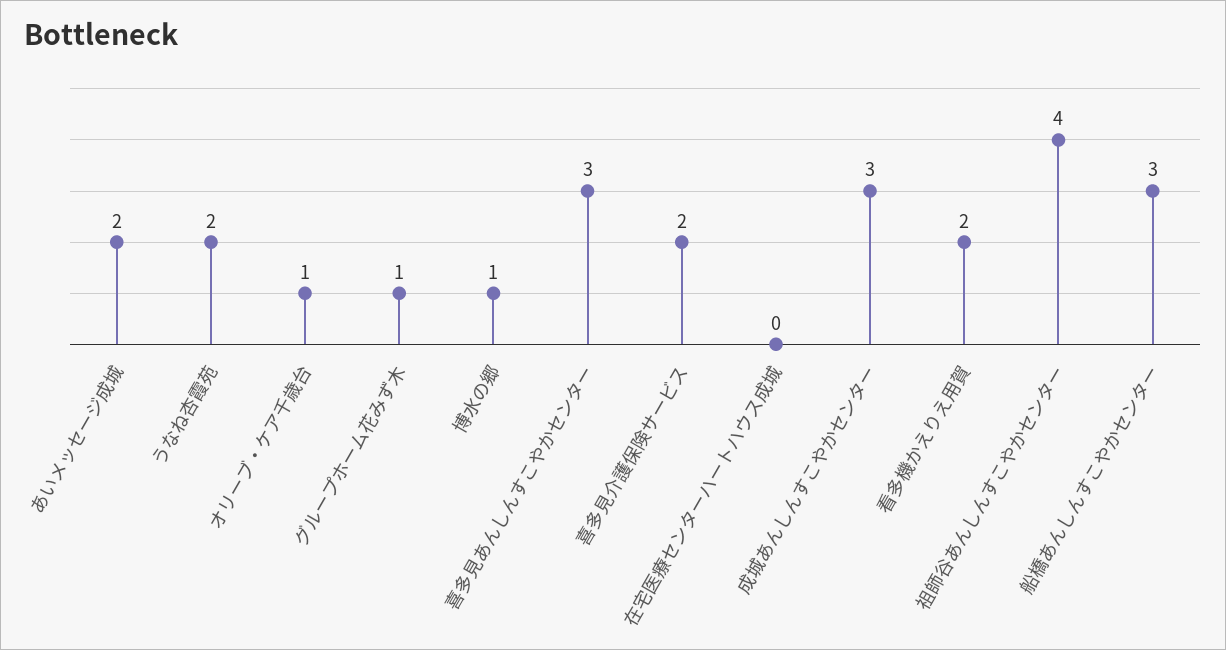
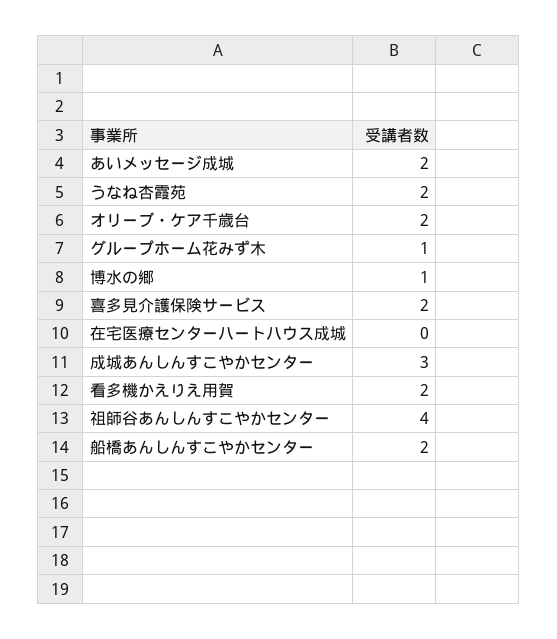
オリーブ・ケア千歳台: 1 -> 2
喜多見あんしんすこやかセンター: 3 -> none
船橋あんしんすこやかセンター: 3 -> 2

